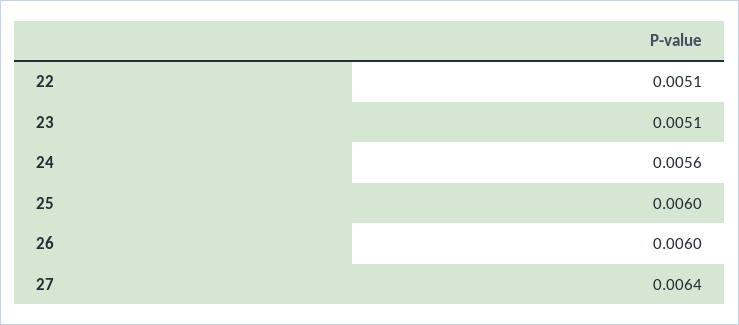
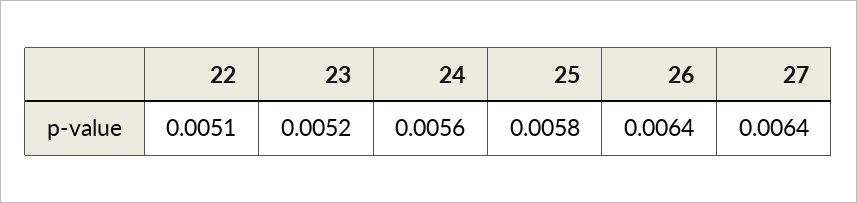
23: 0.0051 -> 0.0052
25: 0.006 -> 0.0058
26: 0.006 -> 0.0064

